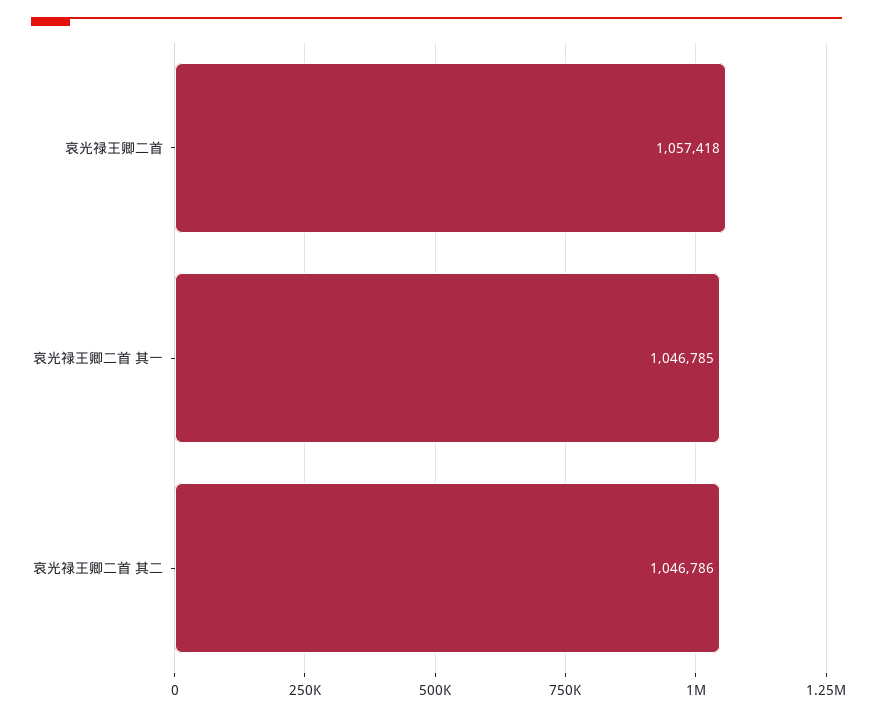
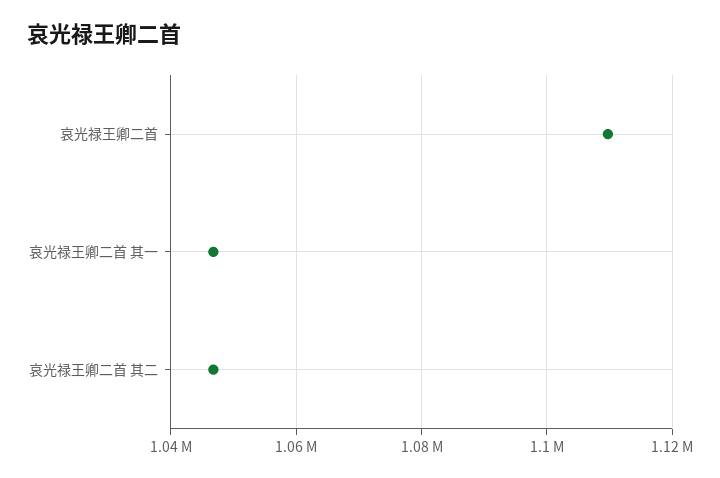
哀光禄王卿二首: 1057418 -> 1110000

